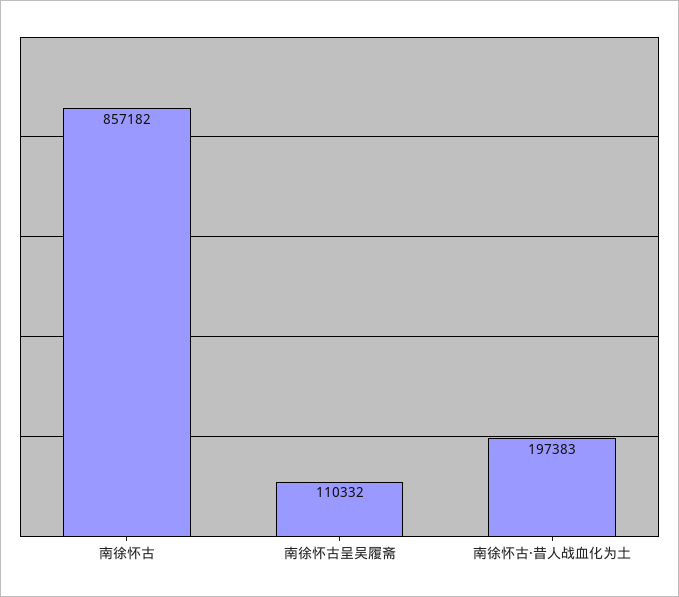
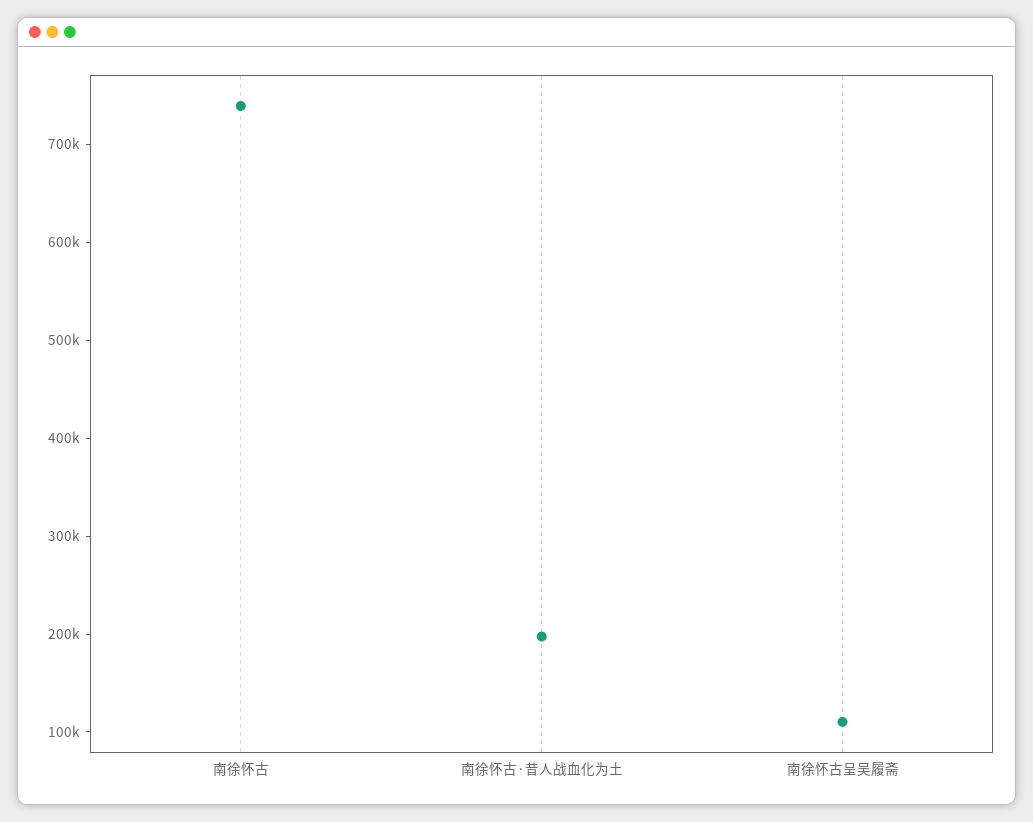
南徐怀古: 857182 -> 740000

